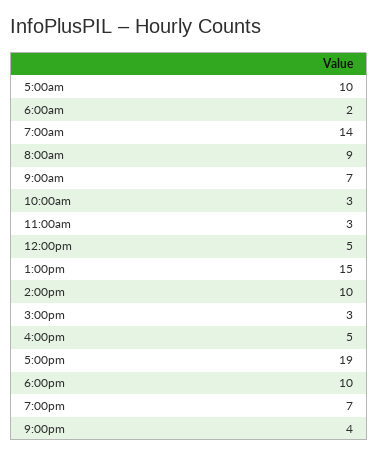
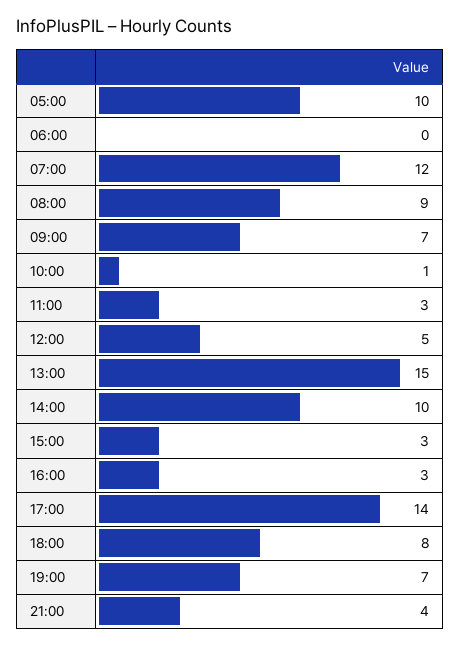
6:00am: 2 -> 0
7:00am: 14 -> 12
10:00am: 3 -> 1
4:00pm: 5 -> 3
5:00pm: 19 -> 14
6:00pm: 10 -> 8

